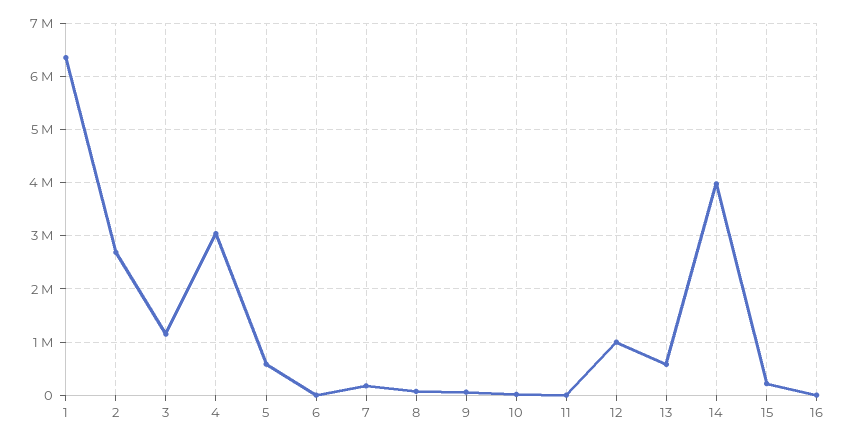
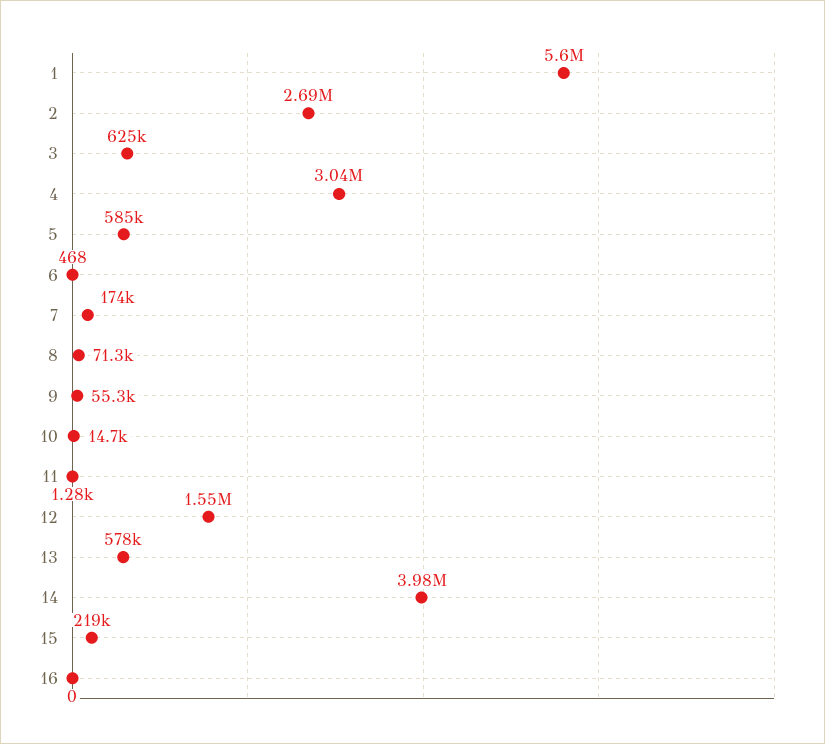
1: 6400000 -> 5600000
3: 1200000 -> 625000
12: 1000000 -> 1550000

